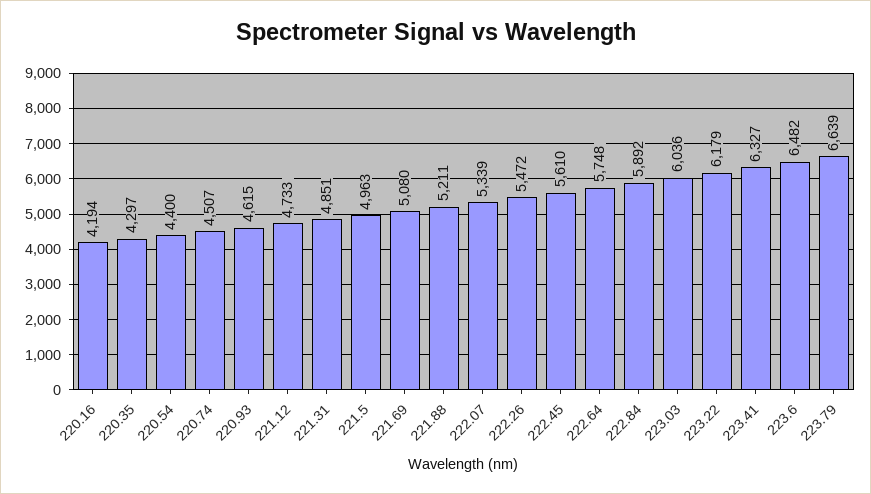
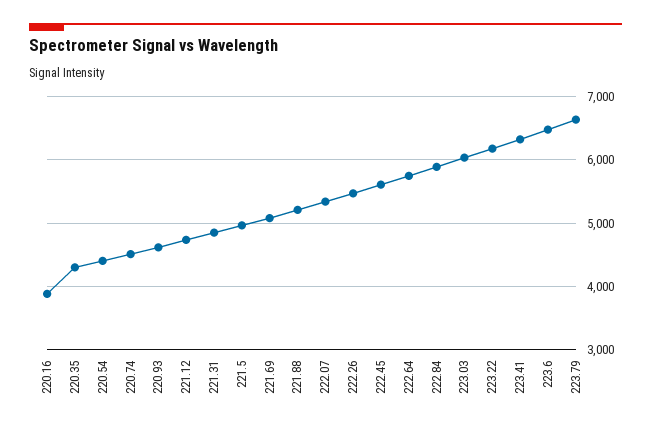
220.16: 4194 -> 3900

